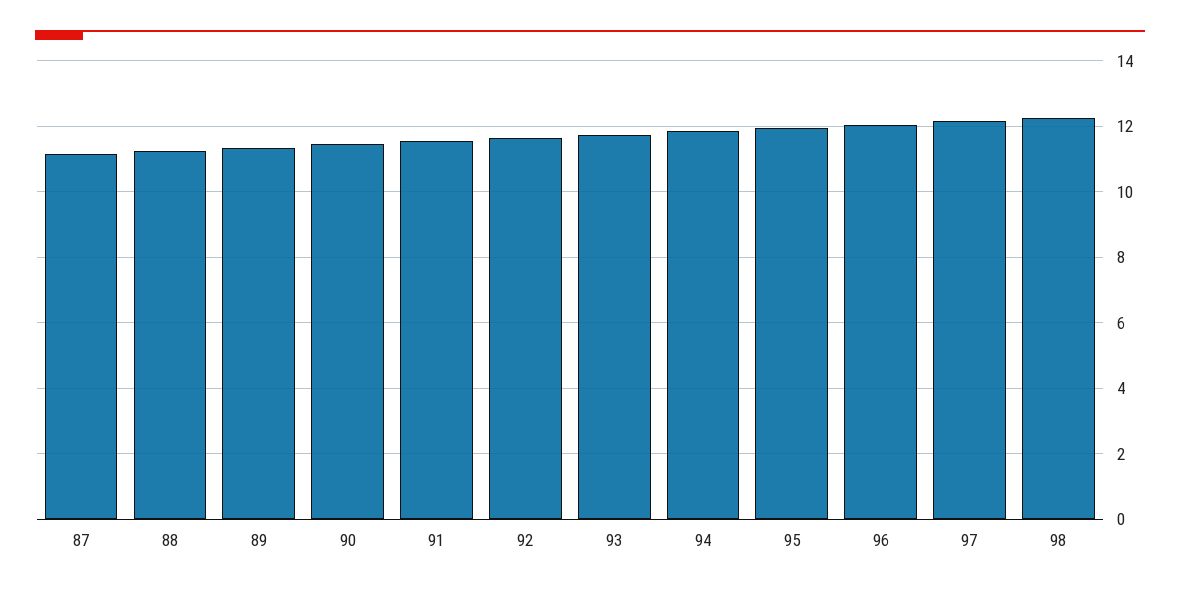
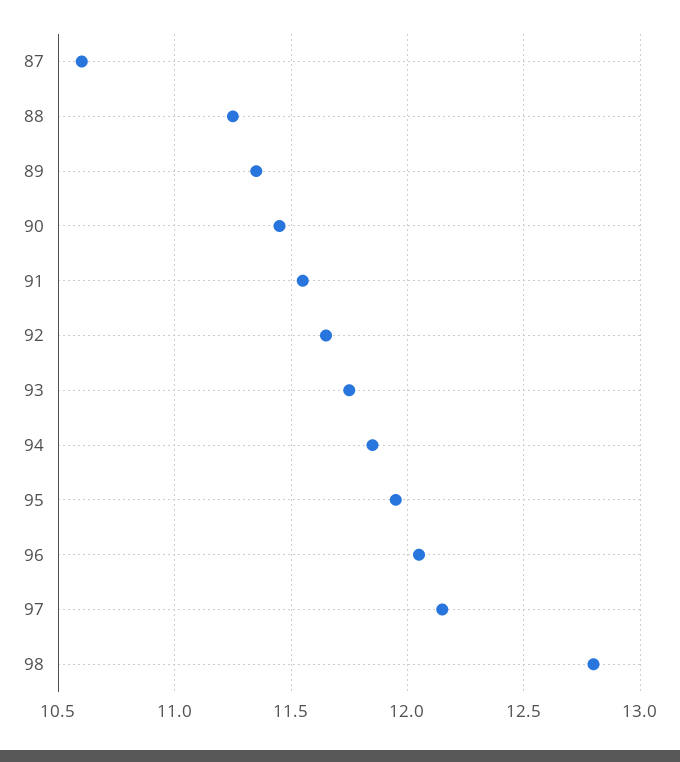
87: 11.2 -> 10.6
98: 12.2 -> 12.8

